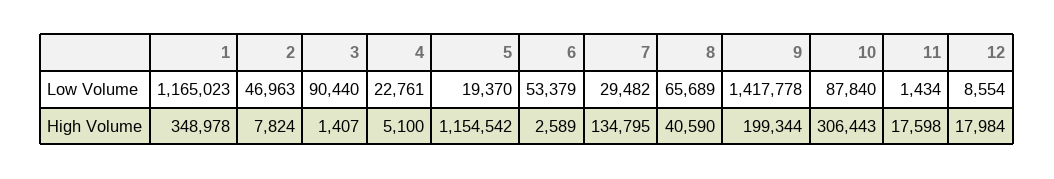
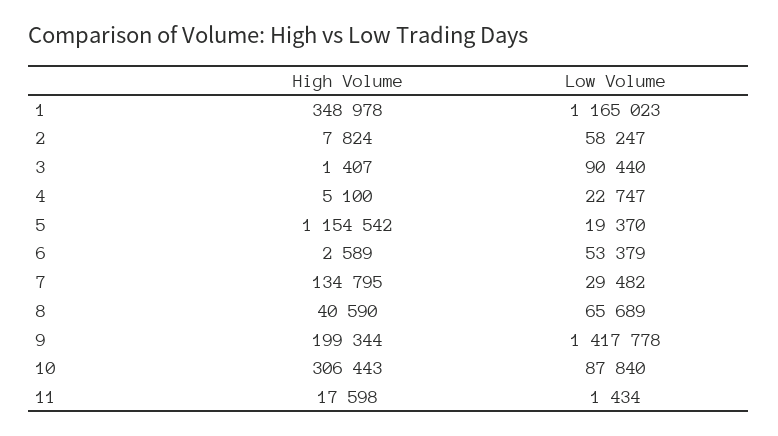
2, Low Volume: 46963 -> 58247
4, Low Volume: 22761 -> 22747
12, Low Volume: 8554 -> none
12, High Volume: 17984 -> none

